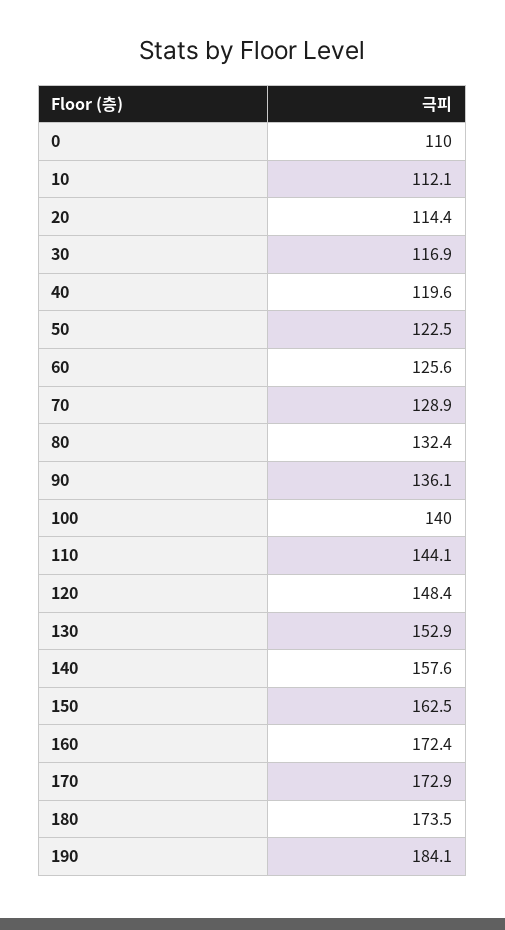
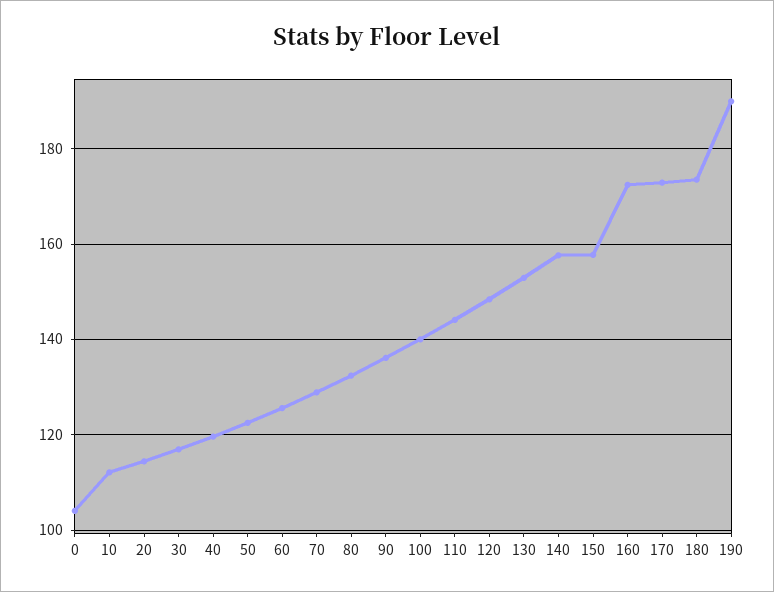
0: 110 -> 104
150: 162.5 -> 158
190: 184.1 -> 190

